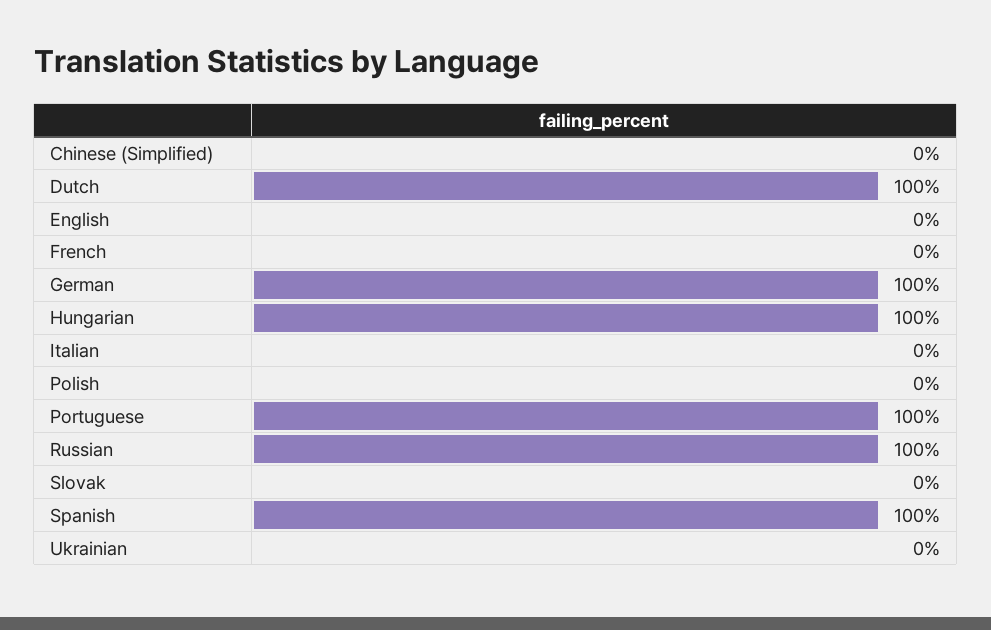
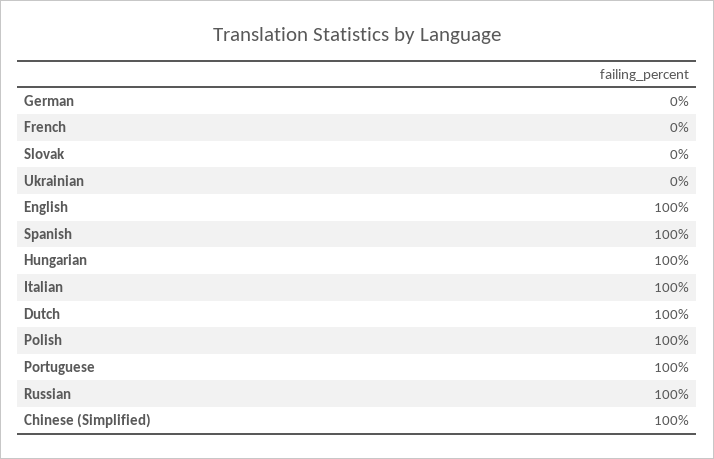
Chinese (Simplified): 0 -> 100
English: 0 -> 100
German: 100 -> 0
Italian: 0 -> 100
Polish: 0 -> 100

